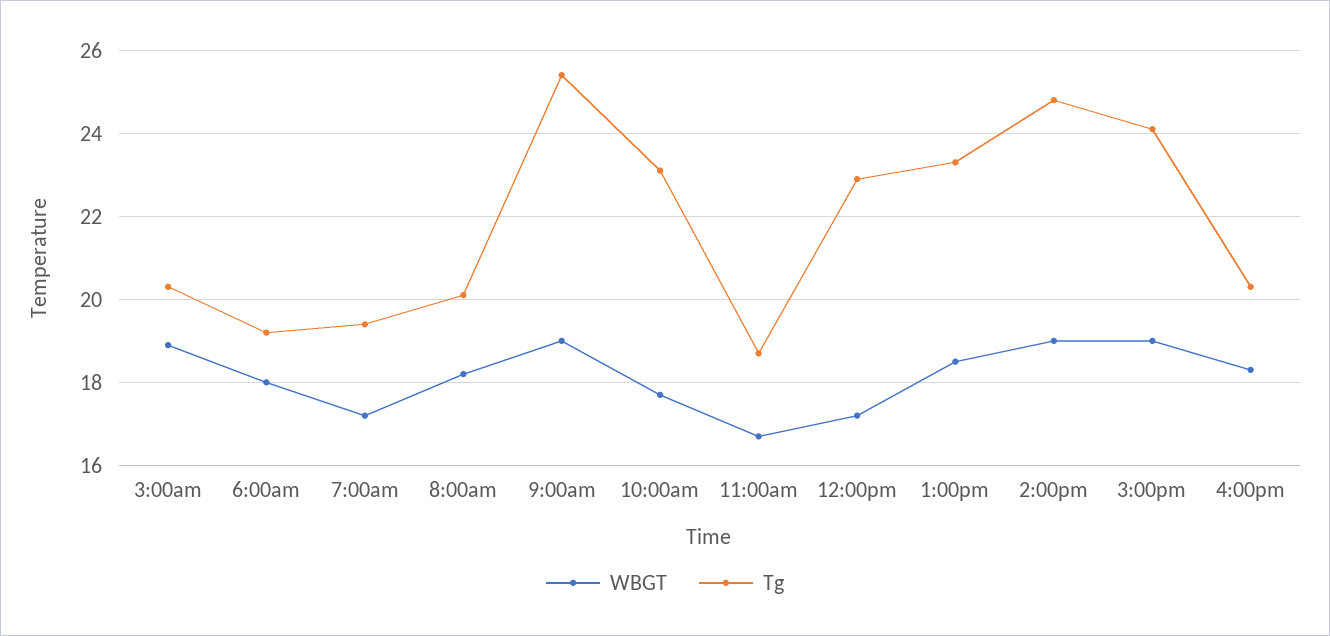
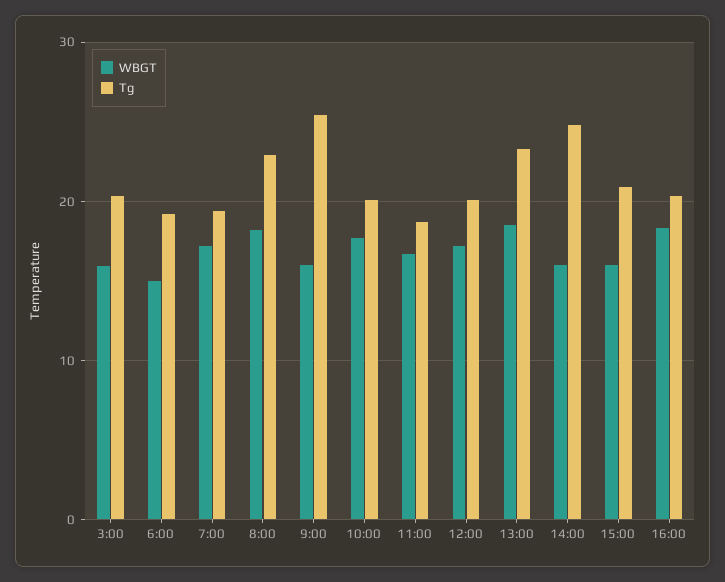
WBGT, 3:00am: 19 -> 16
WBGT, 6:00am: 18 -> 15
Tg, 8:00am: 20 -> 23
WBGT, 9:00am: 19 -> 16
Tg, 10:00am: 23 -> 20
Tg, 12:00pm: 23 -> 20
WBGT, 2:00pm: 19 -> 16
WBGT, 3:00pm: 19 -> 16
Tg, 3:00pm: 24 -> 21

